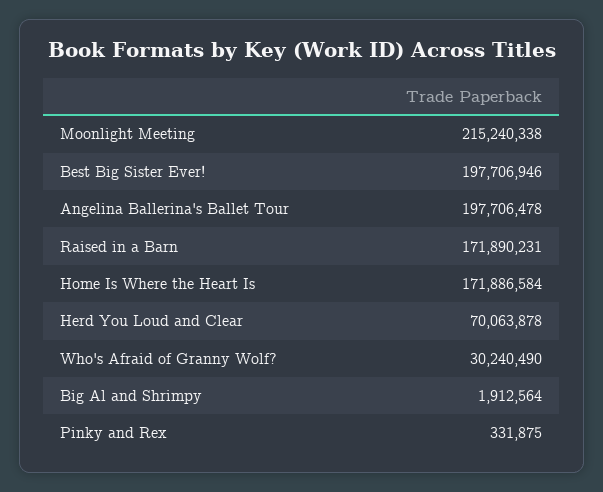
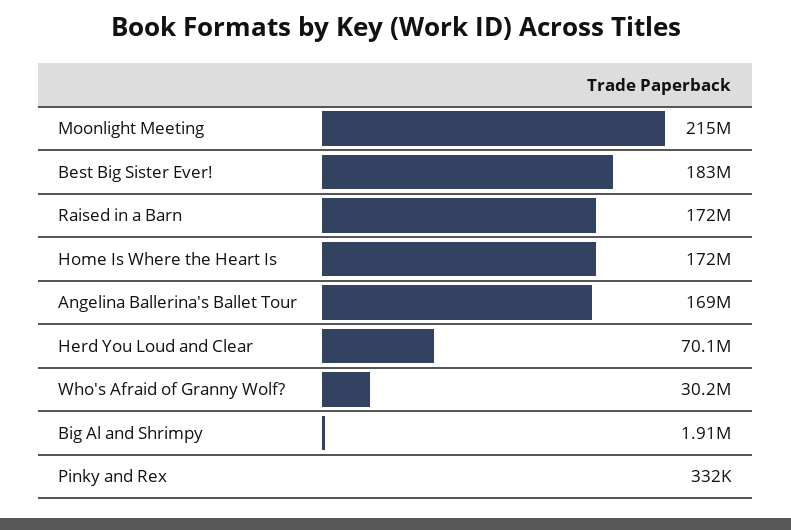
Best Big Sister Ever!: 197706946 -> 183000000
Angelina Ballerina's Ballet Tour: 197706478 -> 169000000

